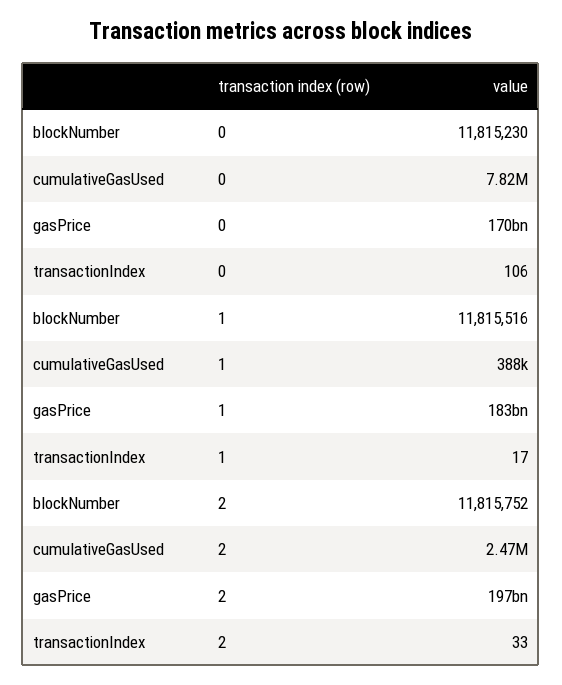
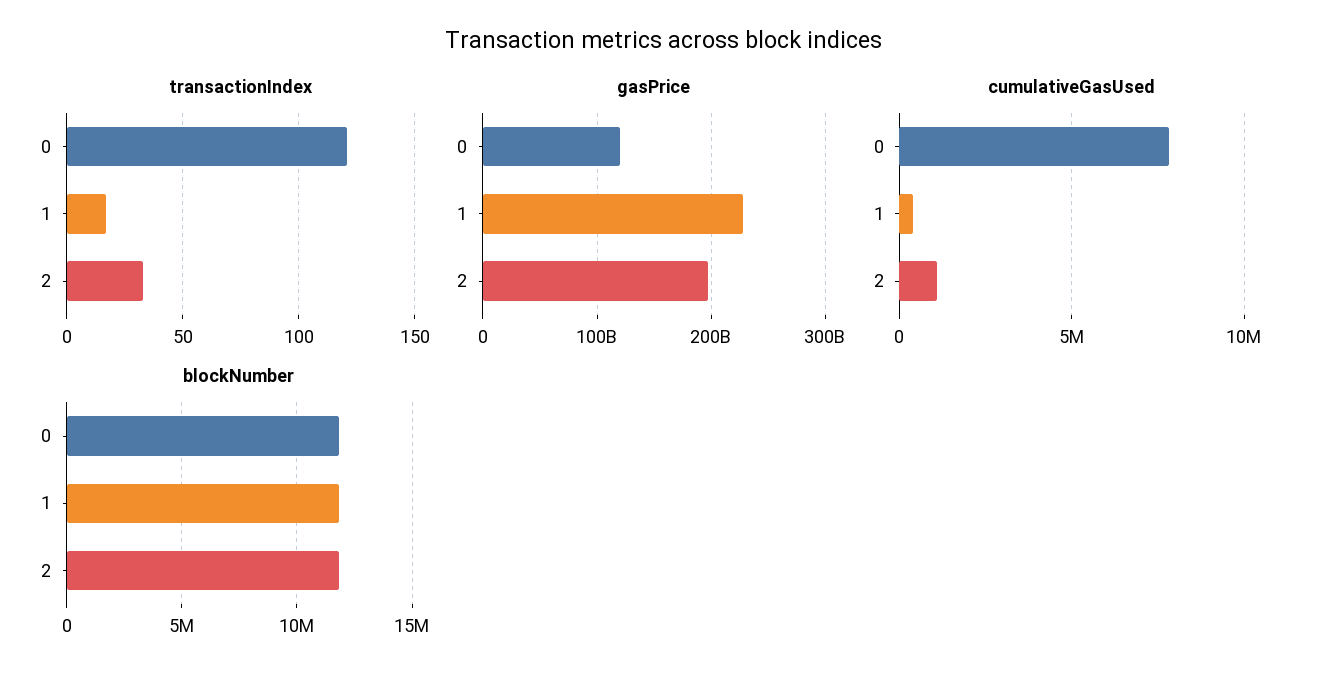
gasPrice, 0: 170000000000 -> 120000000000
transactionIndex, 0: 106 -> 120
gasPrice, 1: 183000000000 -> 230000000000
cumulativeGasUsed, 2: 2470000 -> 1000000

